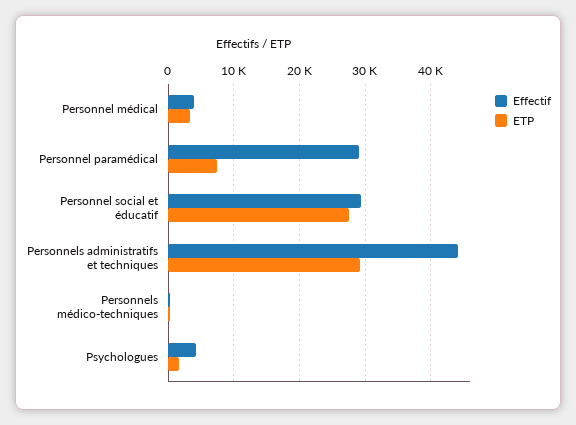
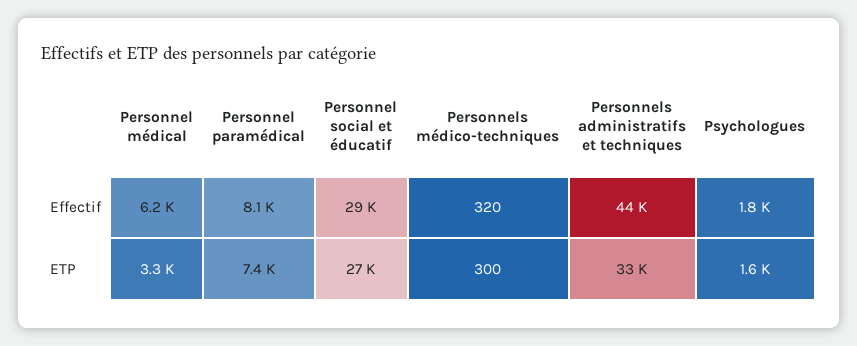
Effectif, Personnel médical: 4000 -> 6200
Effectif, Personnel paramédical: 29000 -> 8100
ETP, Personnels administratifs et techniques: 29000 -> 33000
Effectif, Psychologues: 4000 -> 1800

